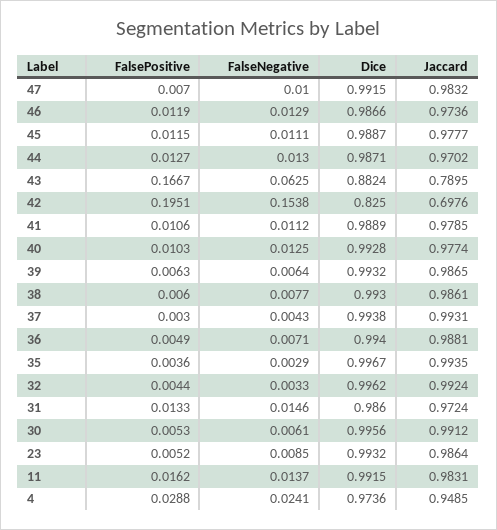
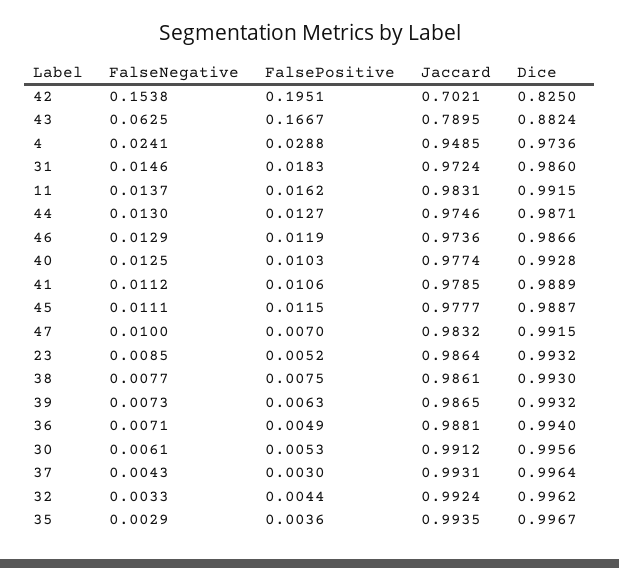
Jaccard, 44: 0.9702 -> 0.9746
Jaccard, 42: 0.6976 -> 0.7021
FalseNegative, 39: 0.0064 -> 0.0073
FalsePositive, 38: 0.006 -> 0.0075
Dice, 37: 0.9938 -> 0.9964
FalsePositive, 31: 0.0133 -> 0.0183

